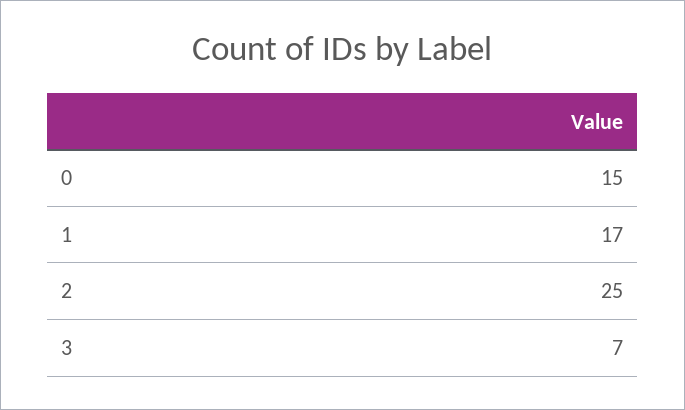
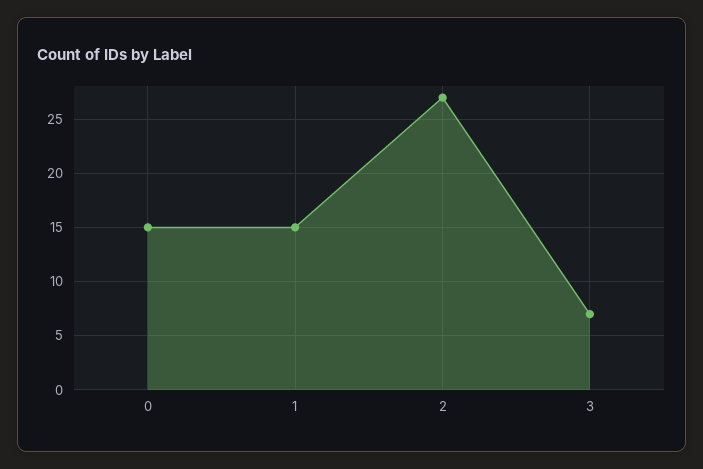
1: 17 -> 15
2: 25 -> 27

